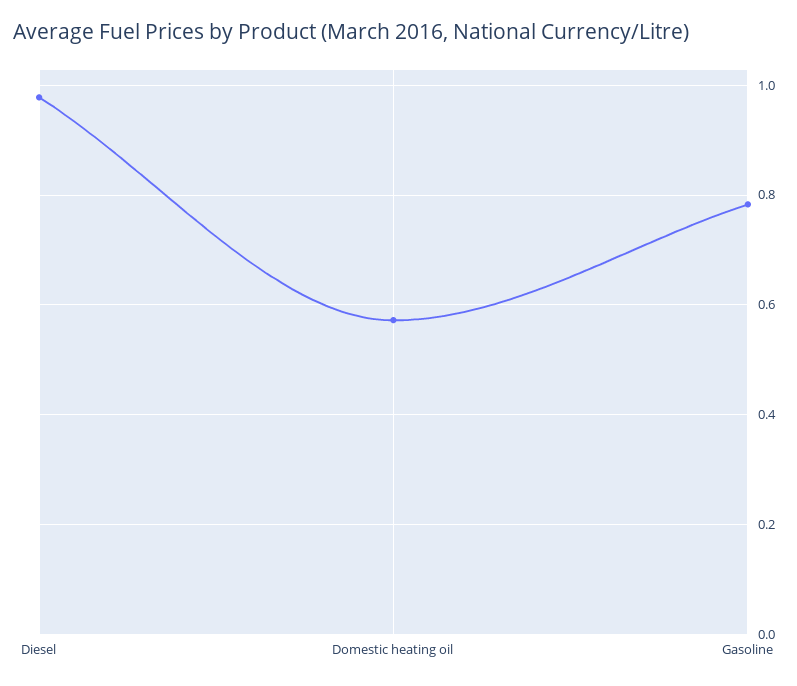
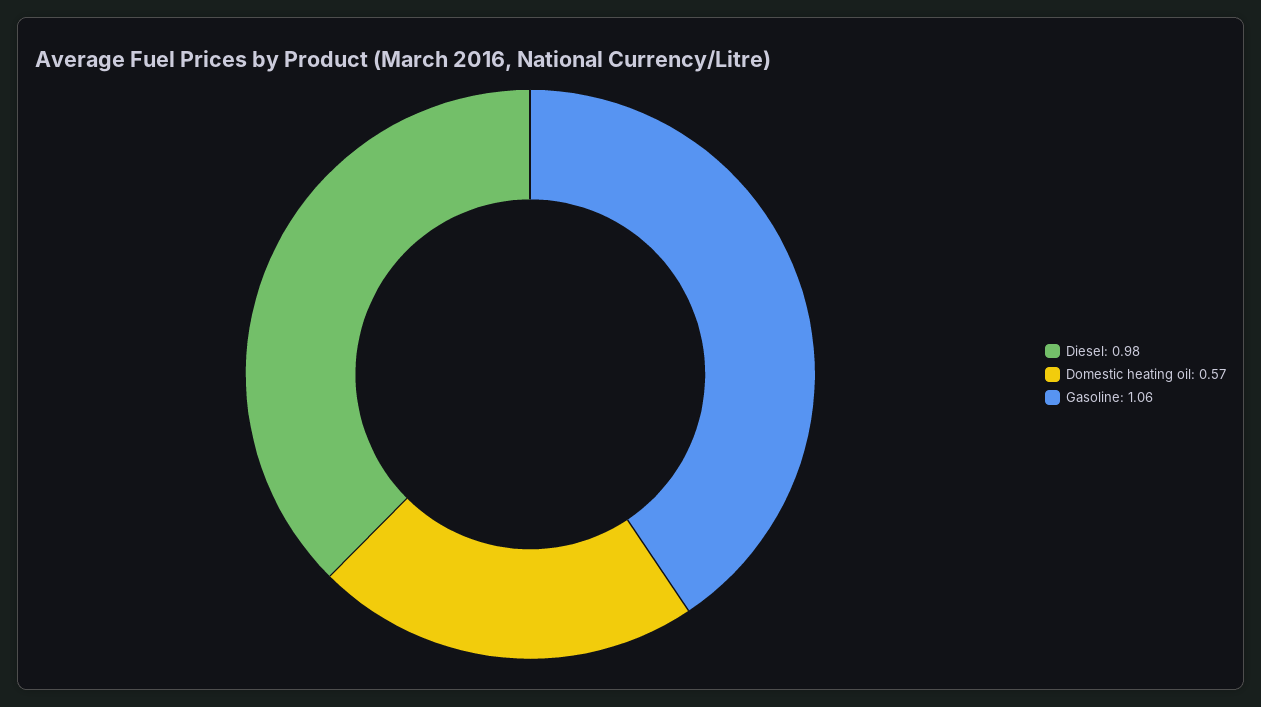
Gasoline: 0.78 -> 1.06

